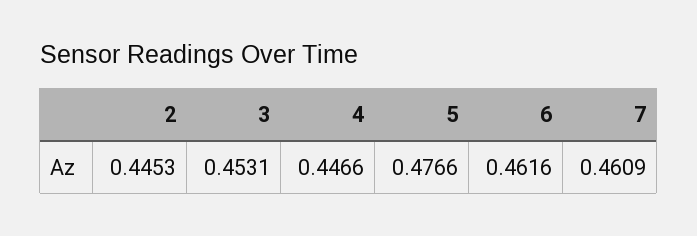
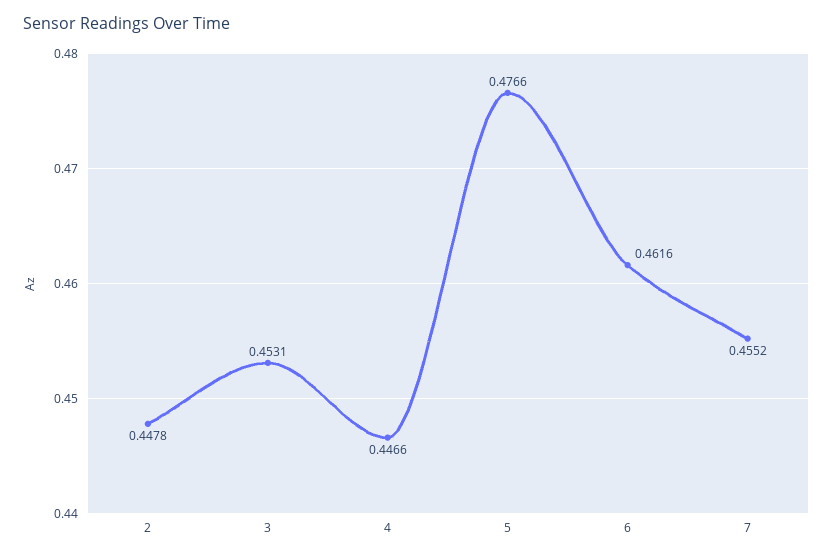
2: 0.4453 -> 0.4478
7: 0.4609 -> 0.4552

